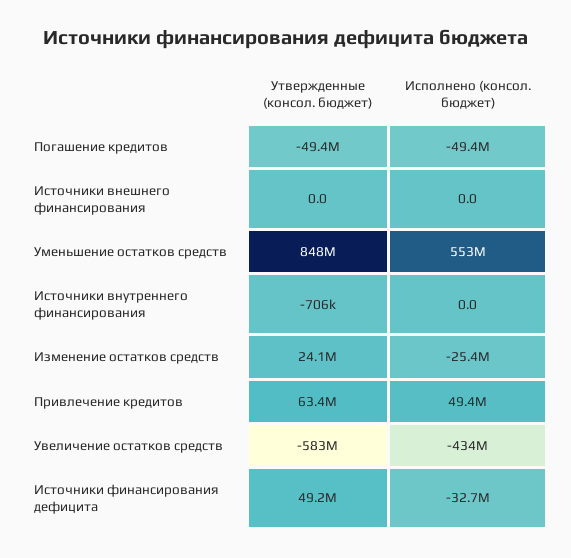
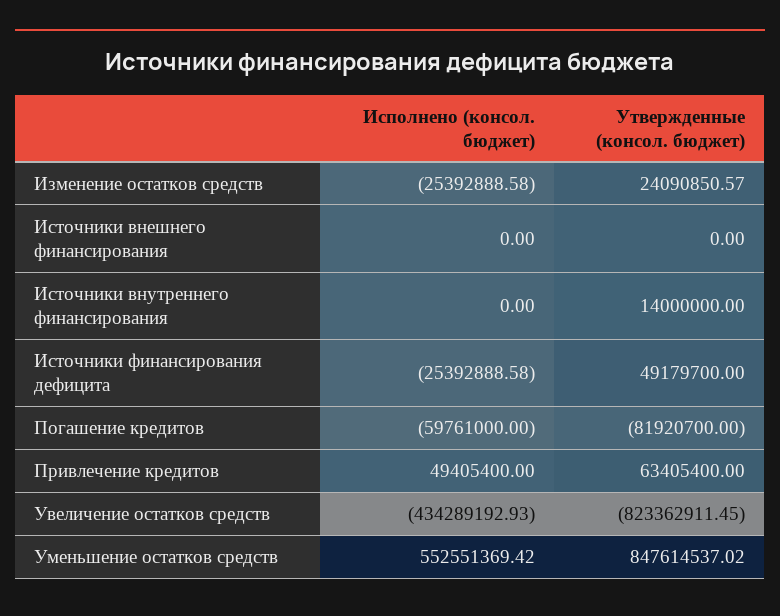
Утвержденные (консол. бюджет), Погашение кредитов: -49400000 -> -81920700
Исполнено (консол. бюджет), Погашение кредитов: -49400000 -> -59761000
Утвержденные (консол. бюджет), Источники внутреннего финансирования: -706000 -> 14000000
Утвержденные (консол. бюджет), Увеличение остатков средств: -583000000 -> -823362911.45
Исполнено (консол. бюджет), Источники финансирования дефицита: -32700000 -> -25392888.58

